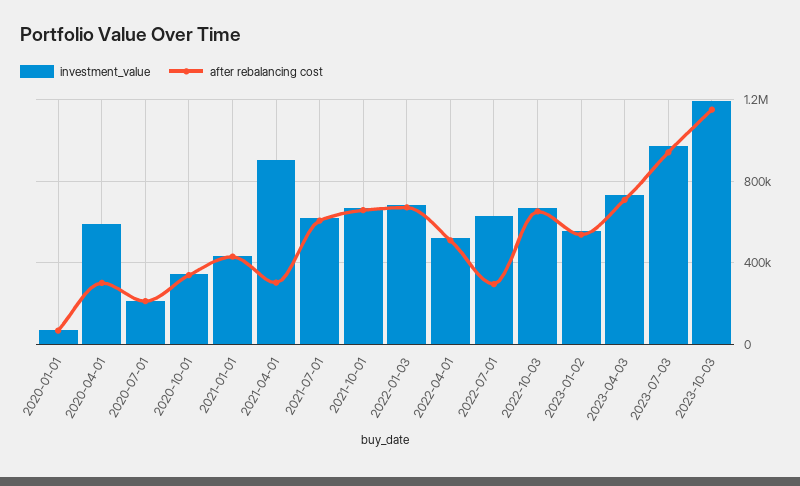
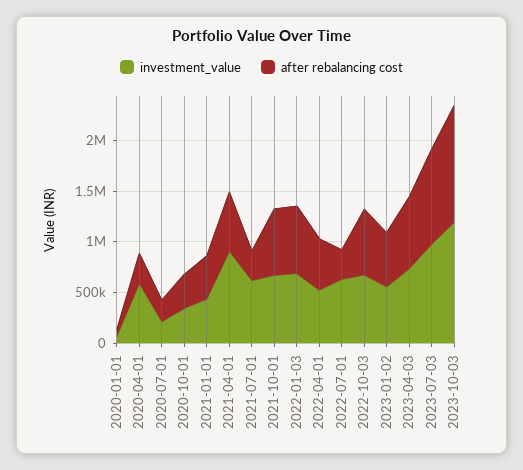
after rebalancing cost, 2021-04-01: 300000 -> 600000
after rebalancing cost, 2021-07-01: 600000 -> 300000

